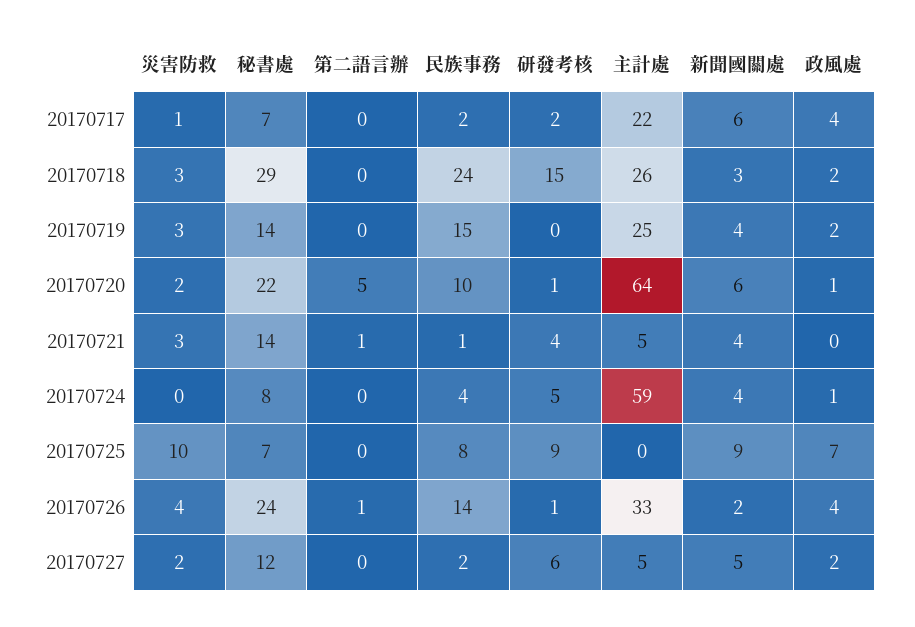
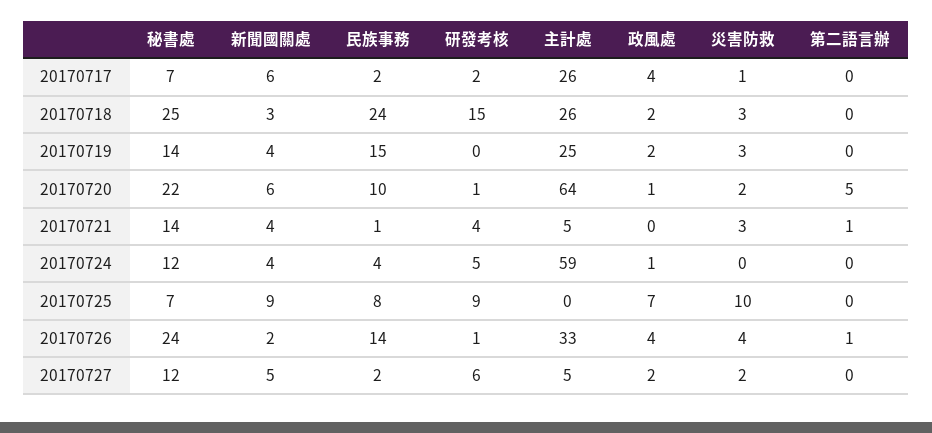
主計處, 20170717: 22 -> 26
秘書處, 20170718: 29 -> 25
秘書處, 20170724: 8 -> 12

